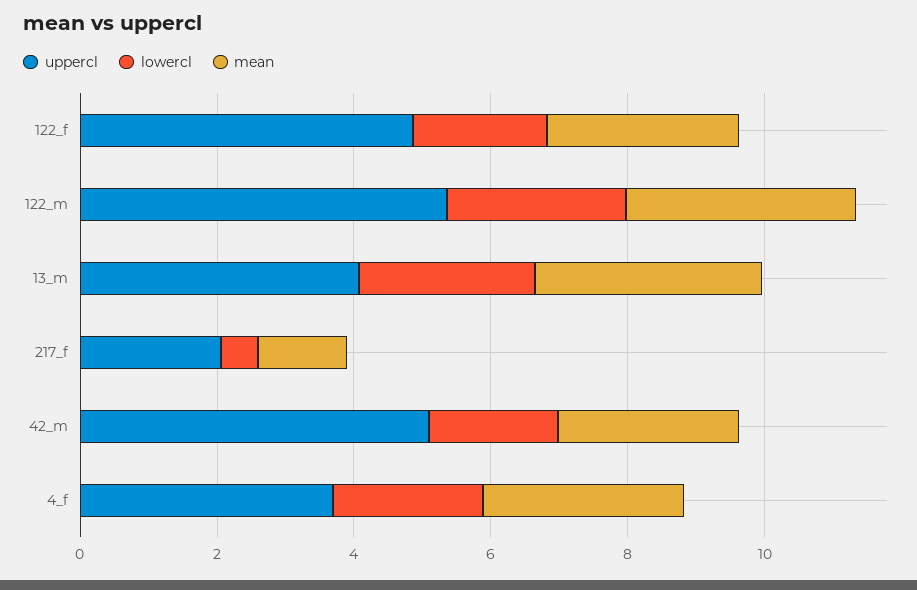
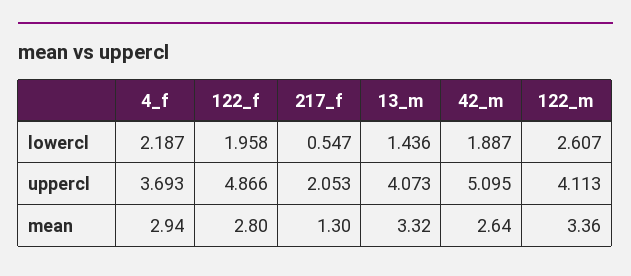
uppercl, 122_m: 5.5 -> 4.113
lowercl, 13_m: 2.5 -> 1.436

